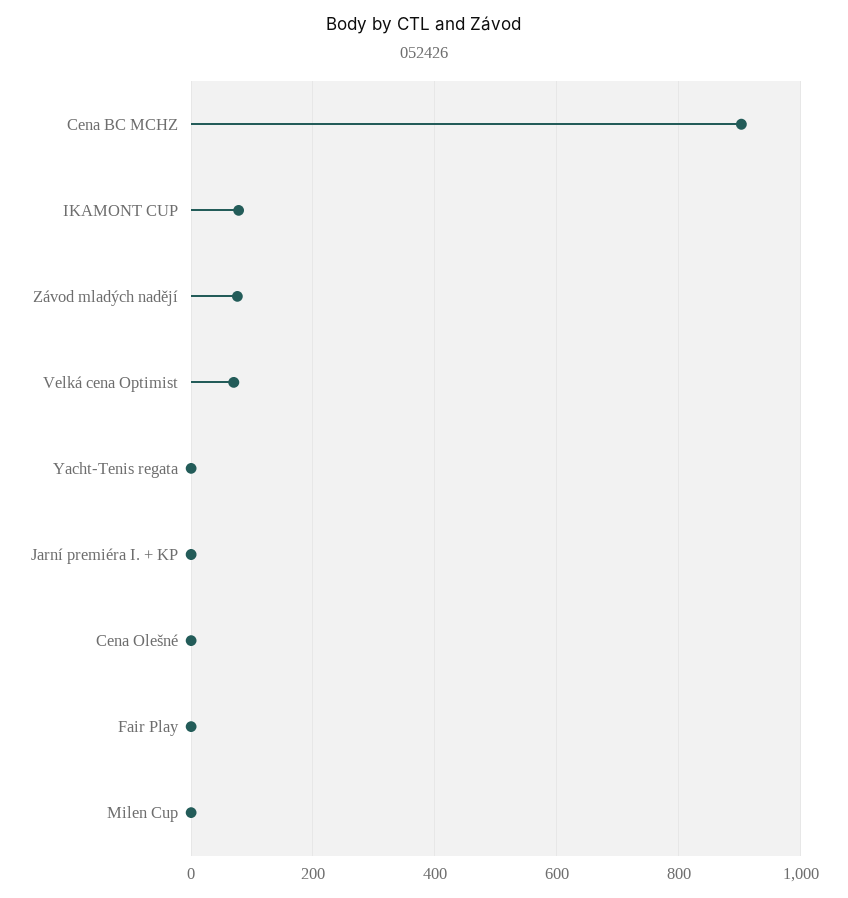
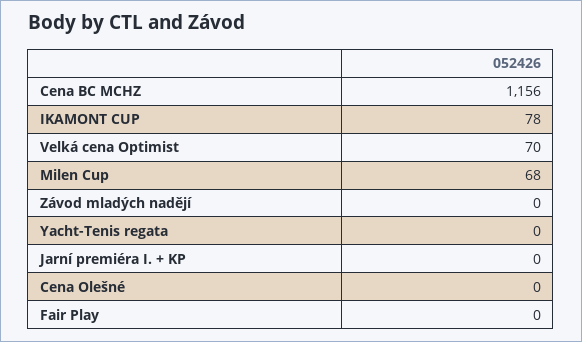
Cena BC MCHZ: 900 -> 1156
Závod mladých nadějí: 80 -> 0
Milen Cup: 0 -> 68

